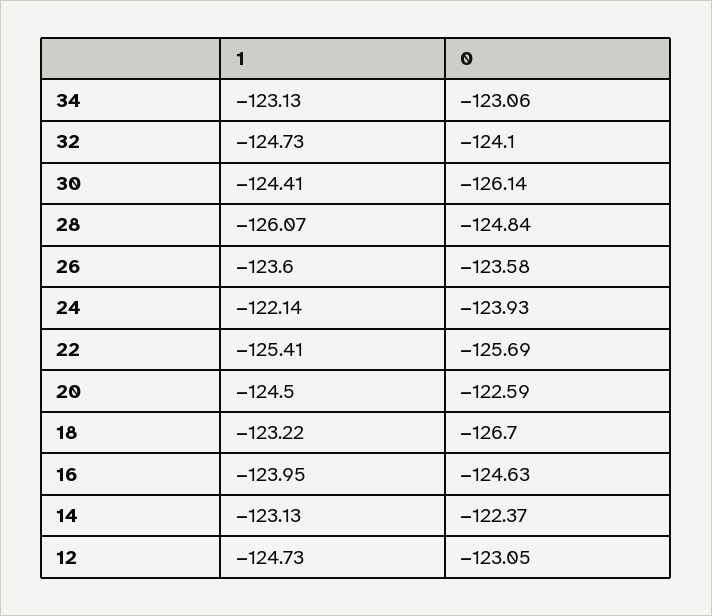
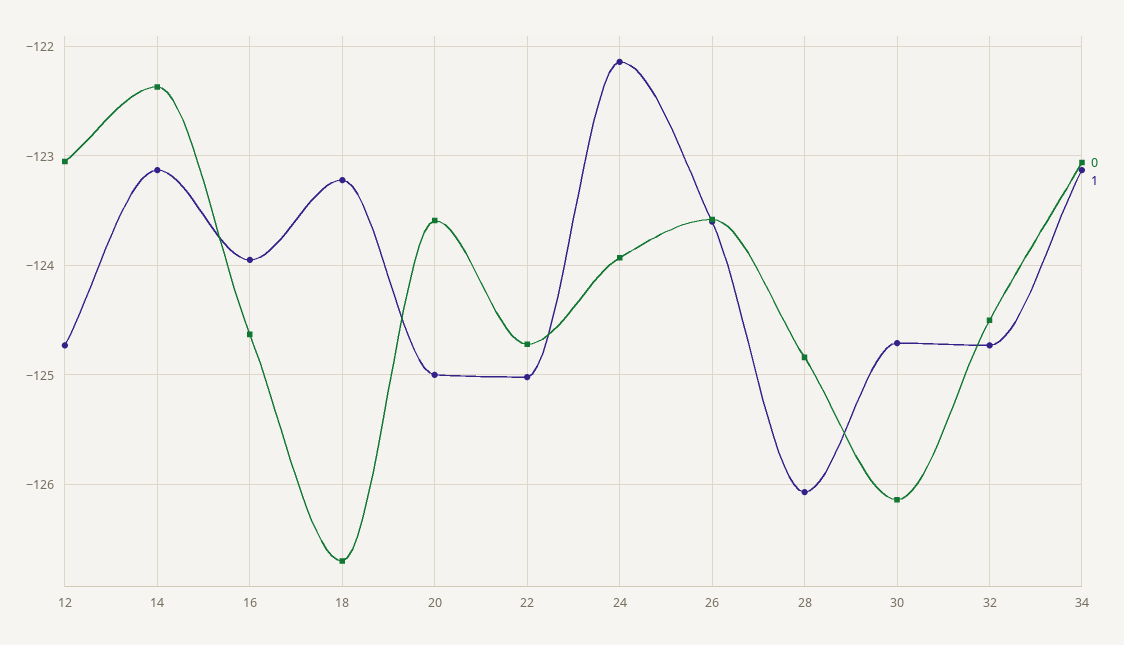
0, 32: -124.1 -> -124.5
1, 30: -124.41 -> -124.7
1, 22: -125.41 -> -125
0, 22: -125.69 -> -124.7
1, 20: -124.5 -> -125
0, 20: -122.59 -> -123.6

